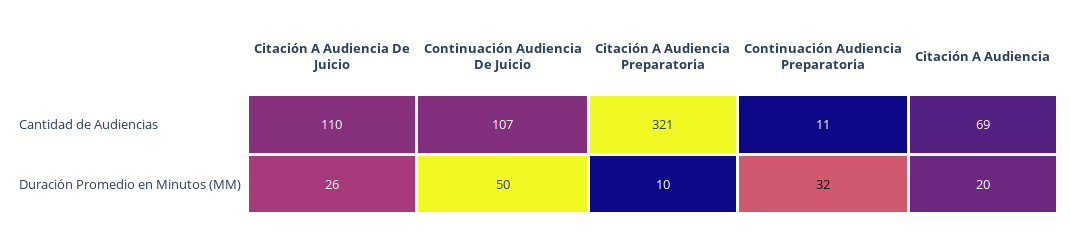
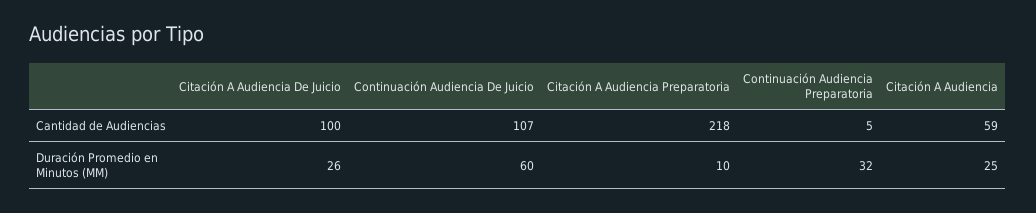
Citación A Audiencia De Juicio, Cantidad de Audiencias: 110 -> 100
Citación A Audiencia Preparatoria, Cantidad de Audiencias: 321 -> 218
Continuación Audiencia Preparatoria, Cantidad de Audiencias: 11 -> 5
Citación A Audiencia, Cantidad de Audiencias: 69 -> 59
Continuación Audiencia De Juicio, Duración Promedio en Minutos (MM): 50 -> 60
Citación A Audiencia, Duración Promedio en Minutos (MM): 20 -> 25

